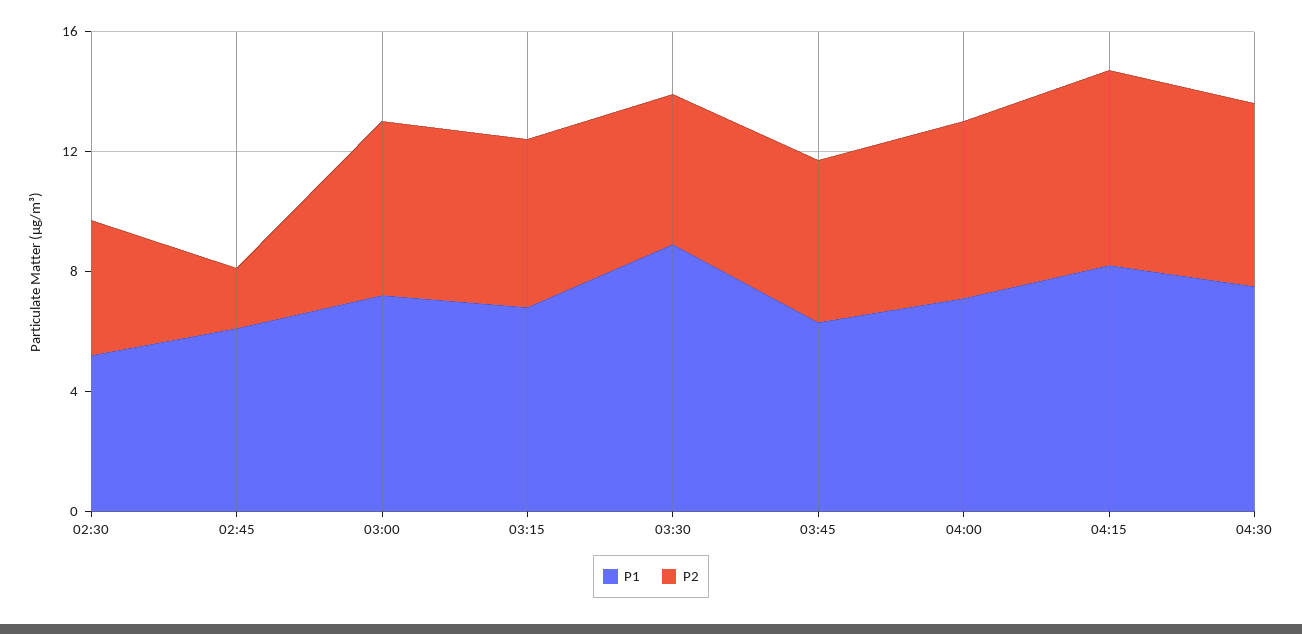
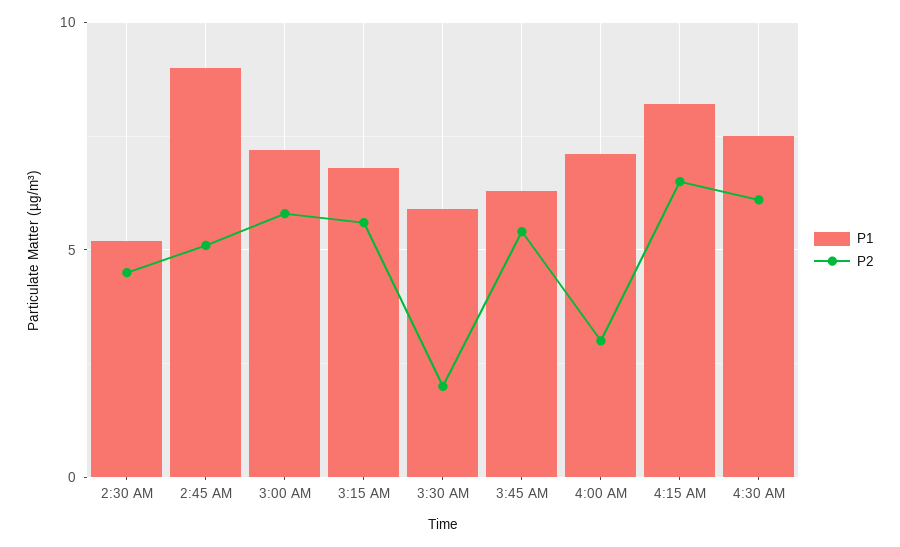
P1, 02:45: 6 -> 9
P2, 02:45: 2 -> 5
P1, 03:30: 9 -> 6
P2, 03:30: 5 -> 2
P2, 04:00: 6 -> 3

